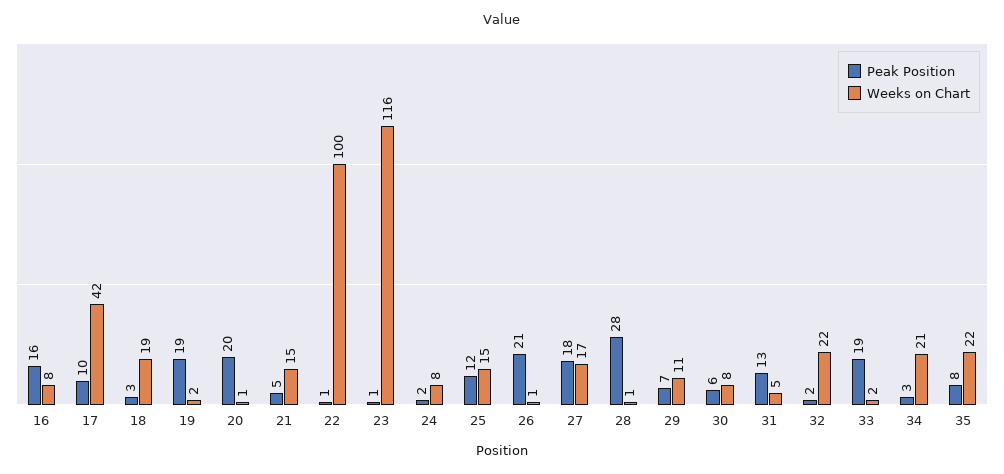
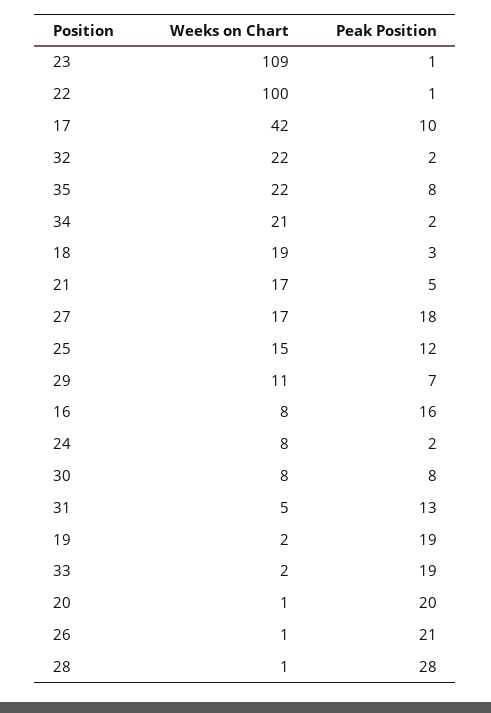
Weeks on Chart, 21: 15 -> 17
Weeks on Chart, 23: 116 -> 109
Peak Position, 30: 6 -> 8
Peak Position, 34: 3 -> 2

